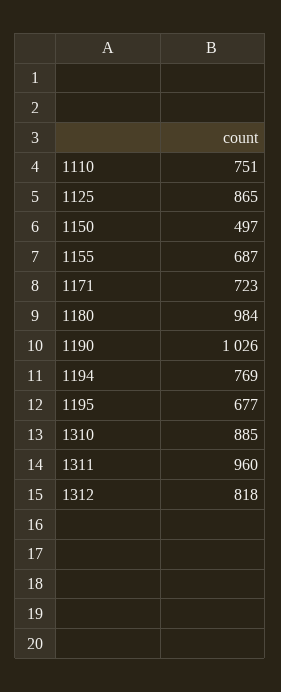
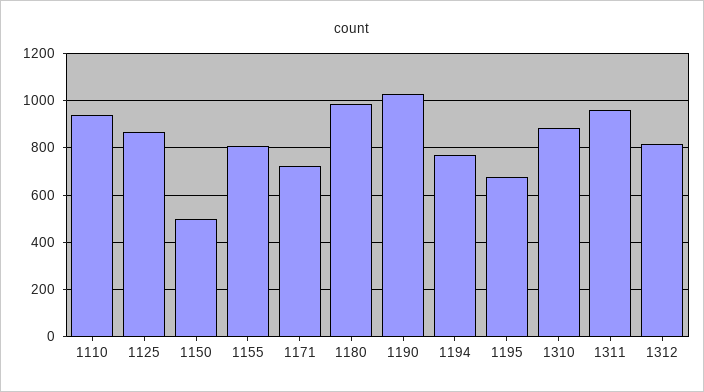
1110: 751 -> 950
1155: 687 -> 800

